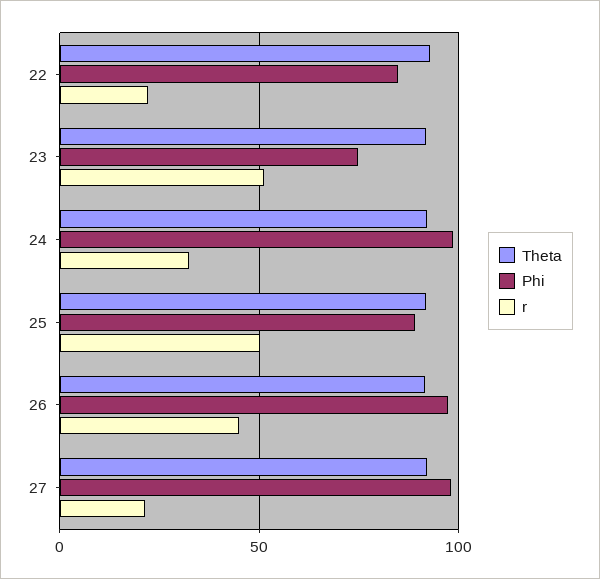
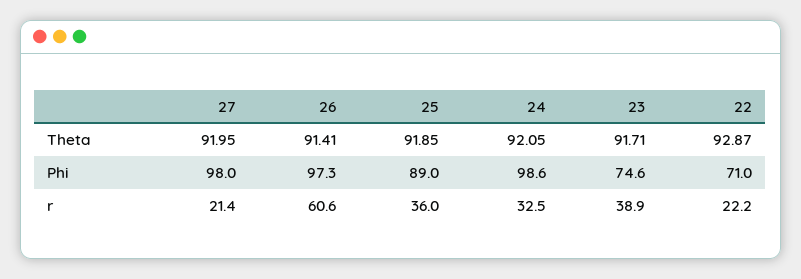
Phi, 22: 85 -> 71
r, 23: 50 -> 38.9
r, 25: 50 -> 36
r, 26: 45 -> 60.6

